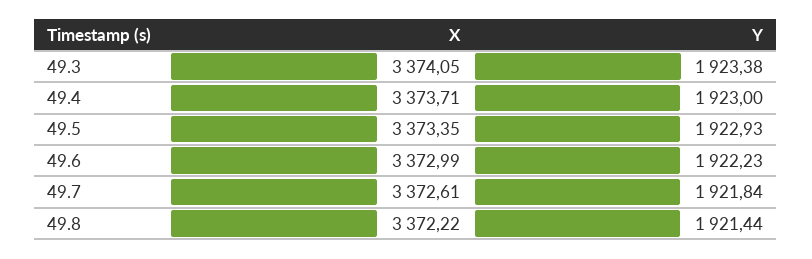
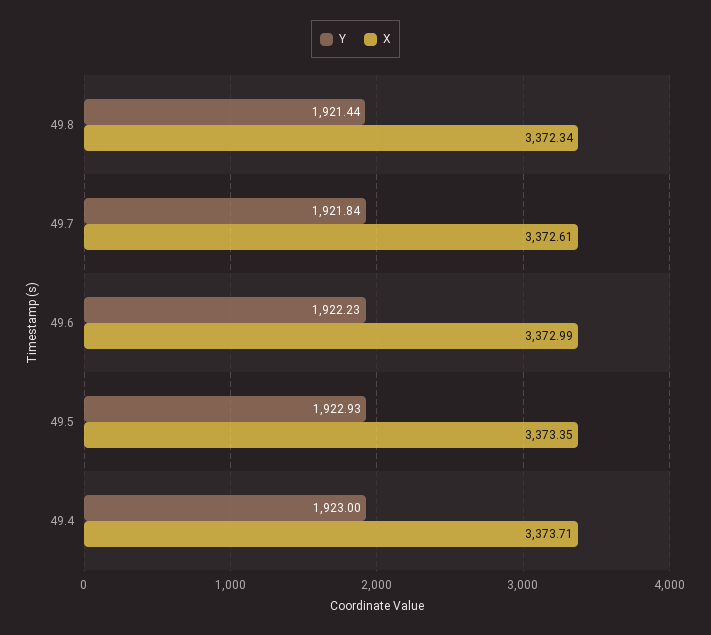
X, 49.3: 3374.05 -> none
Y, 49.3: 1923.38 -> none
X, 49.8: 3372.22 -> 3372.34

